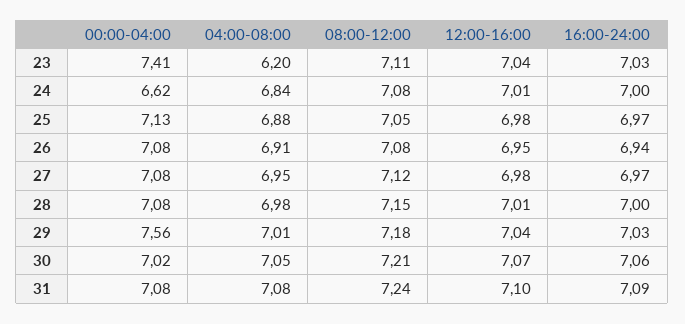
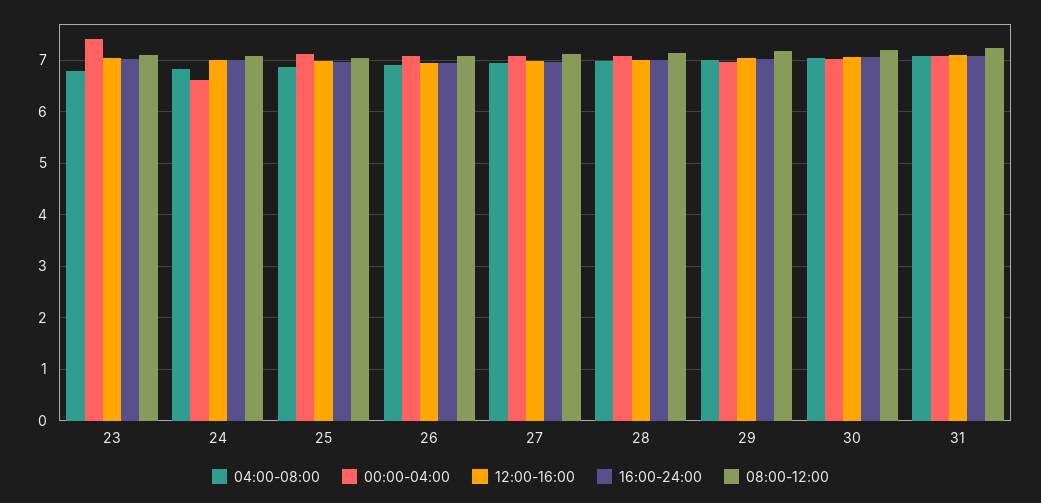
04:00-08:00, 23: 6.2 -> 6.8
00:00-04:00, 29: 7.56 -> 7

